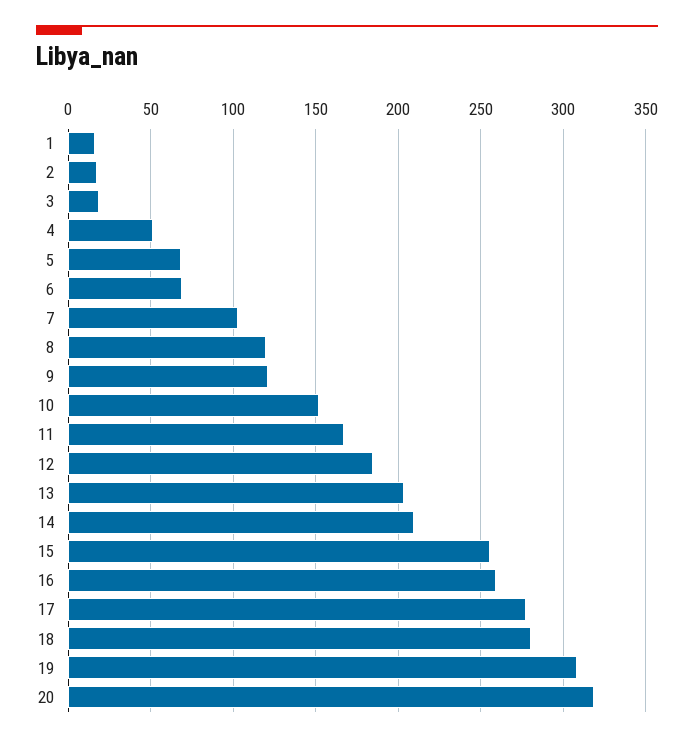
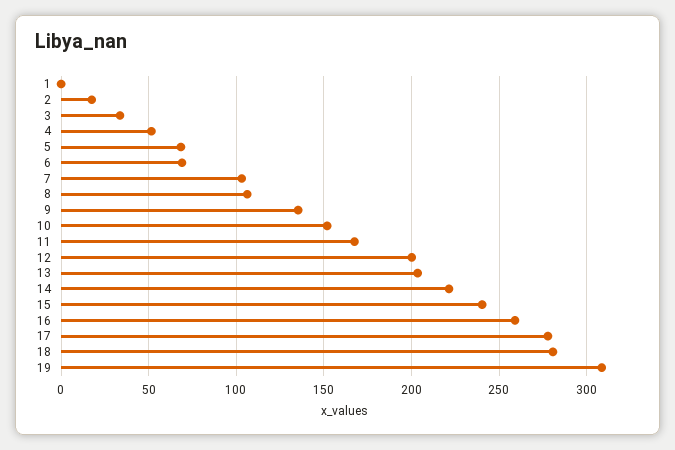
1: 15 -> 0
3: 20 -> 35
8: 120 -> 105
9: 120 -> 135
12: 185 -> 200
14: 210 -> 220
15: 255 -> 240
20: 320 -> none

